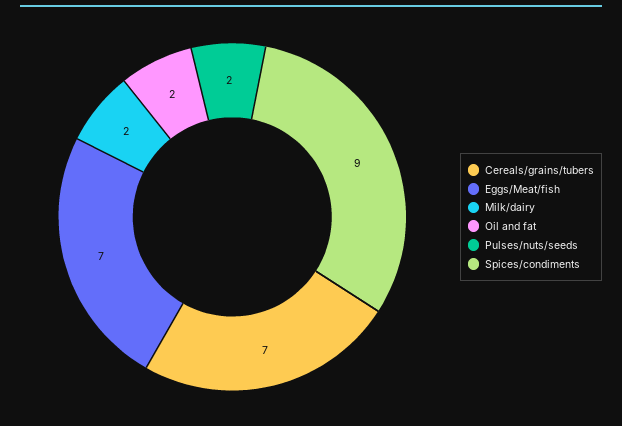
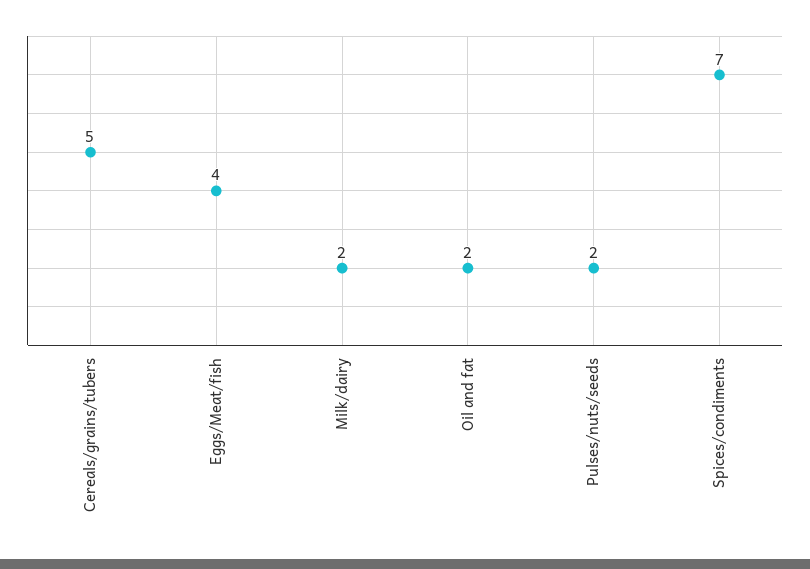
Cereals/grains/tubers: 7 -> 5
Eggs/Meat/fish: 7 -> 4
Spices/condiments: 9 -> 7

